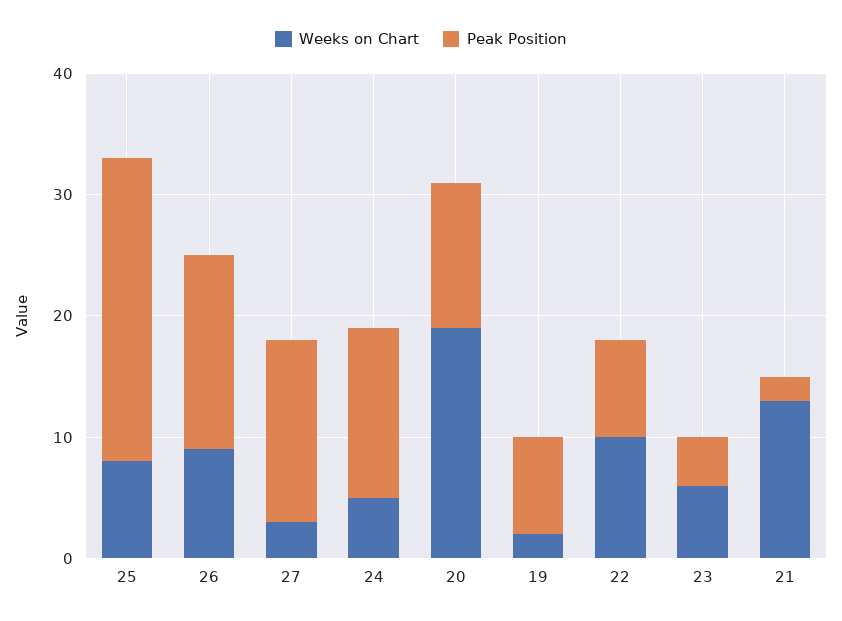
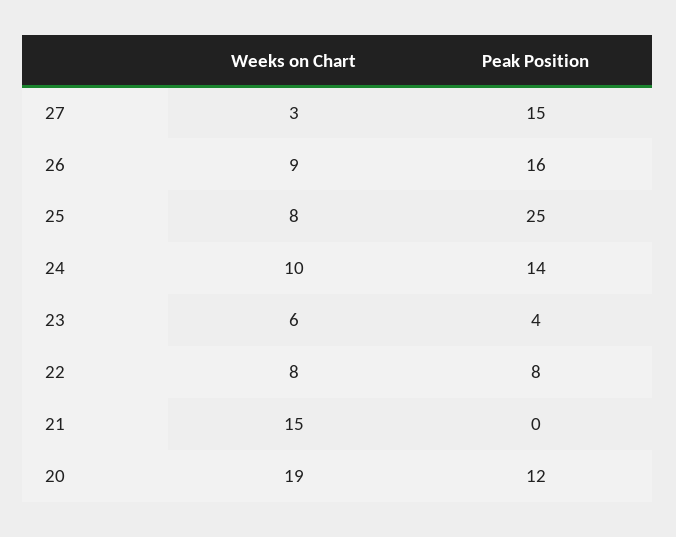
Weeks on Chart, 24: 5 -> 10
Weeks on Chart, 19: 2 -> none
Peak Position, 19: 8 -> none
Weeks on Chart, 22: 10 -> 8
Weeks on Chart, 21: 13 -> 15
Peak Position, 21: 2 -> 0

